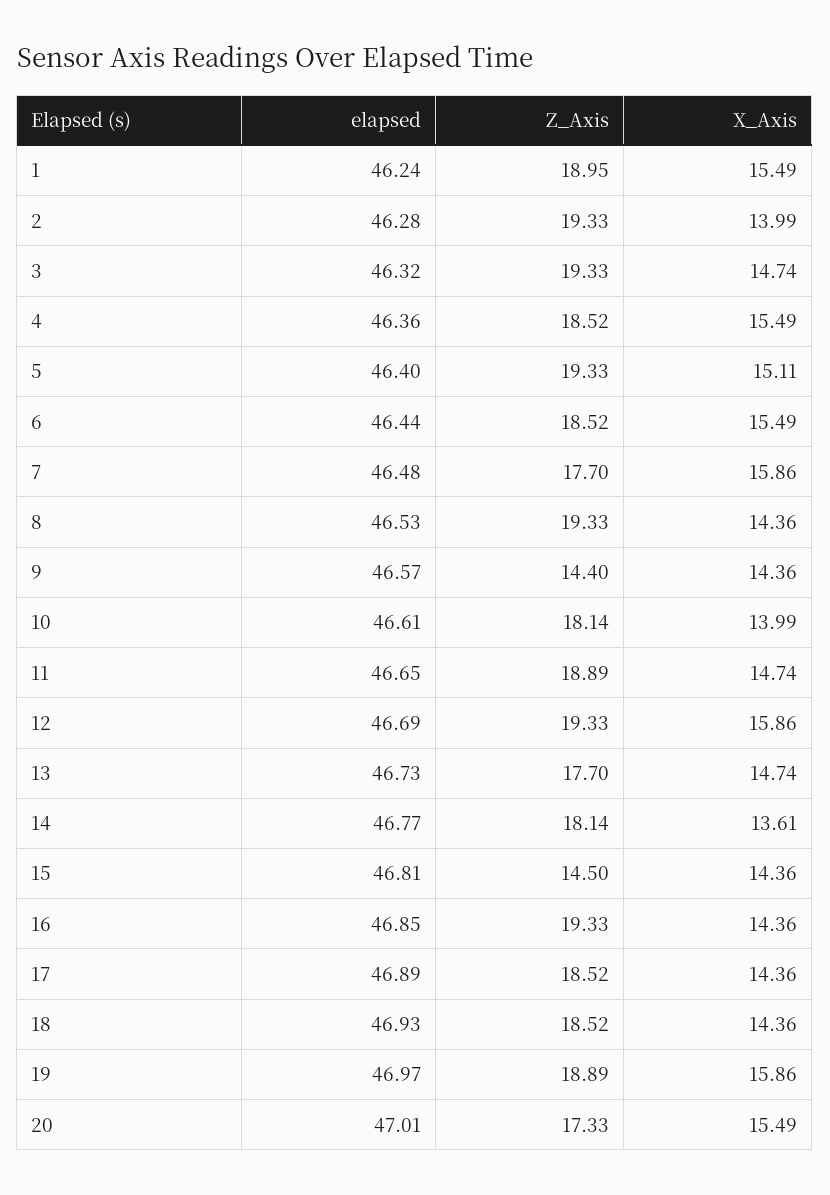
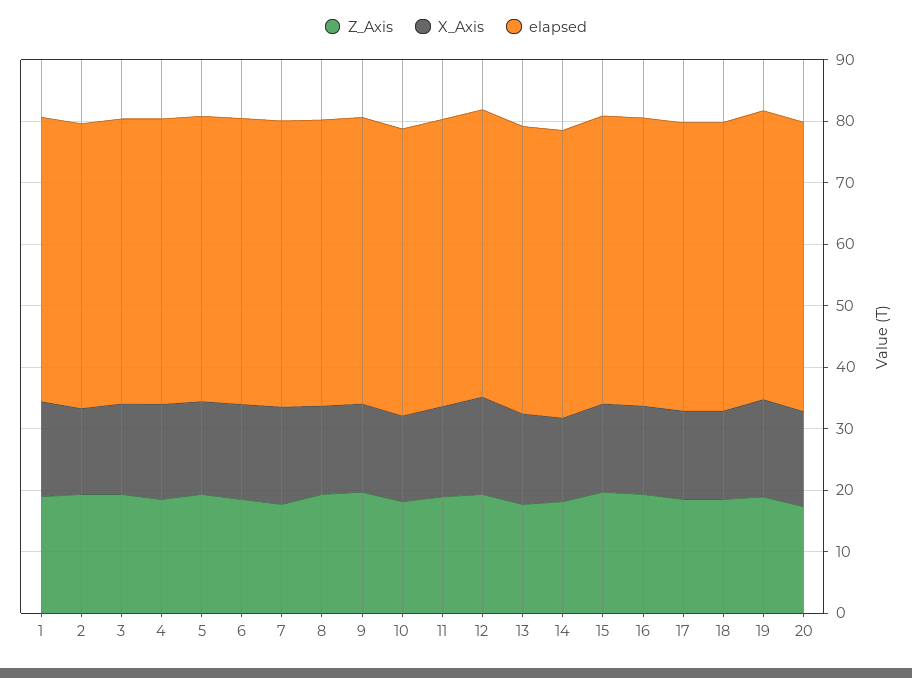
Z_Axis, 9: 14.4 -> 20
Z_Axis, 15: 14.5 -> 20

